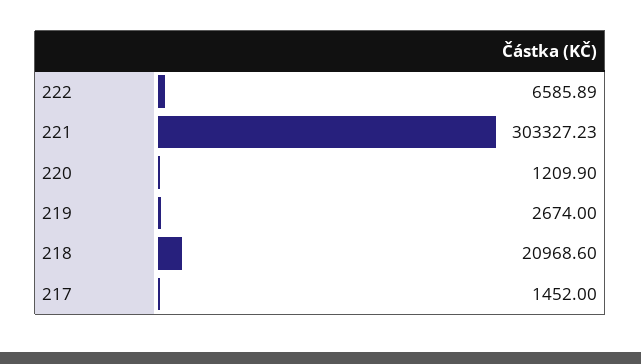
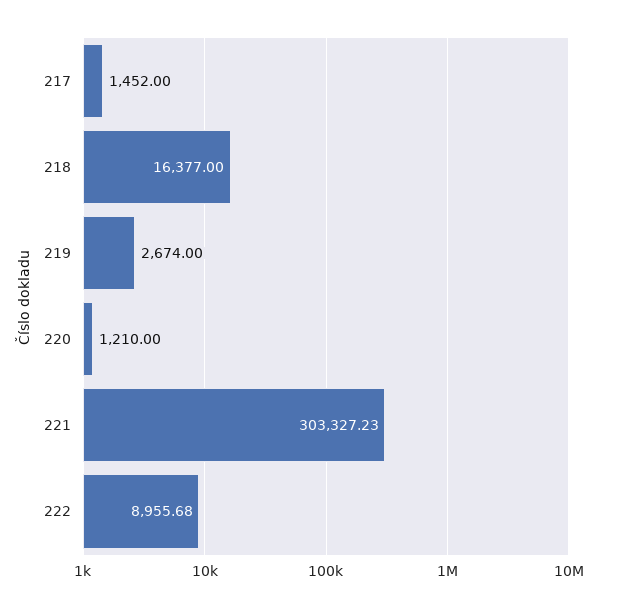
222: 6585.89 -> 8955.68
220: 1209.9 -> 1210
218: 20968.6 -> 16377

